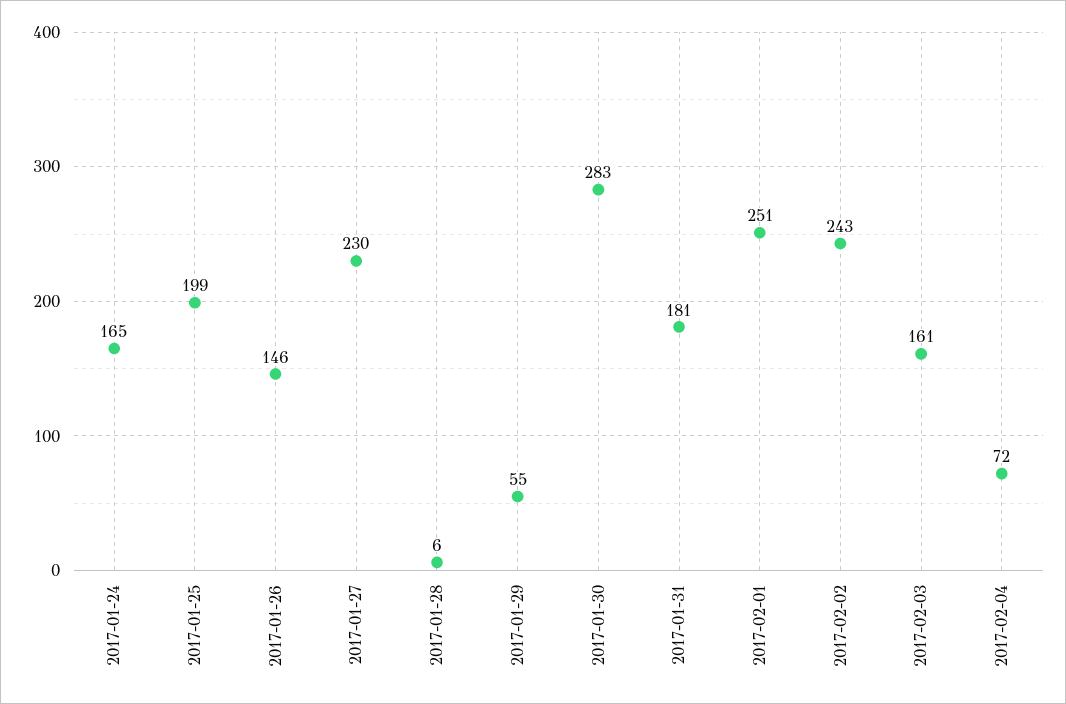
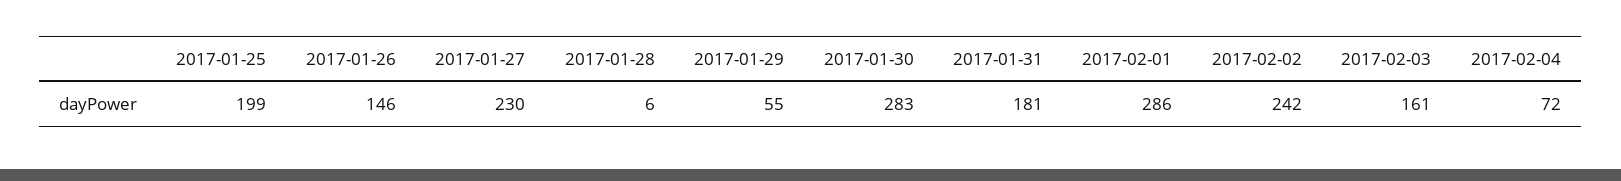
2017-01-24: 165 -> none
2017-02-01: 251 -> 286
2017-02-02: 243 -> 242

